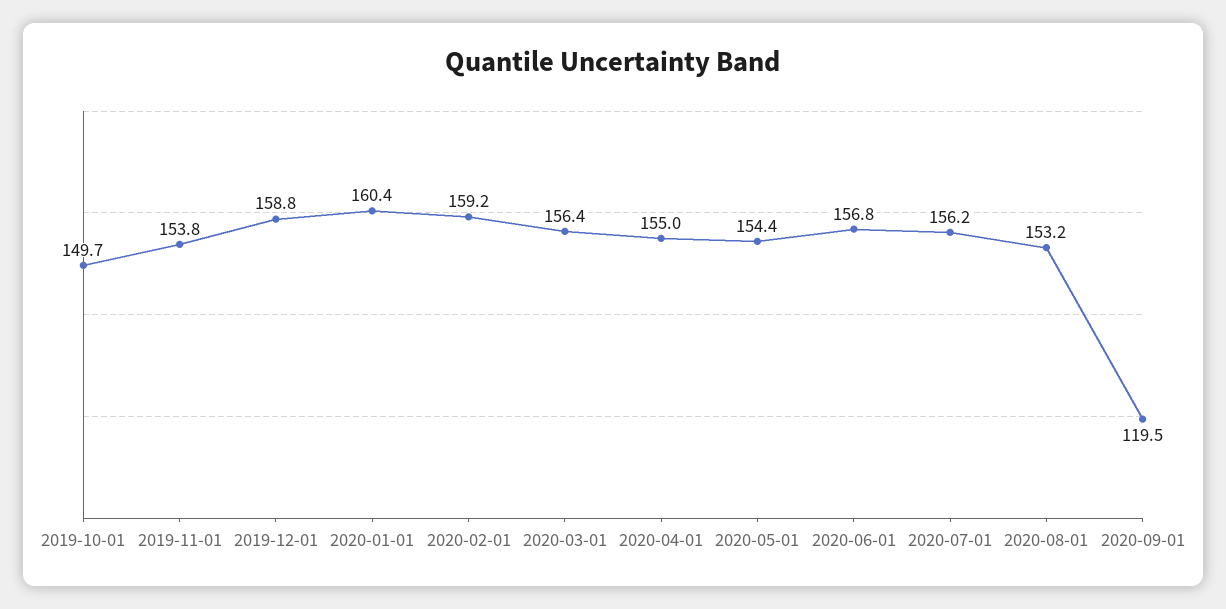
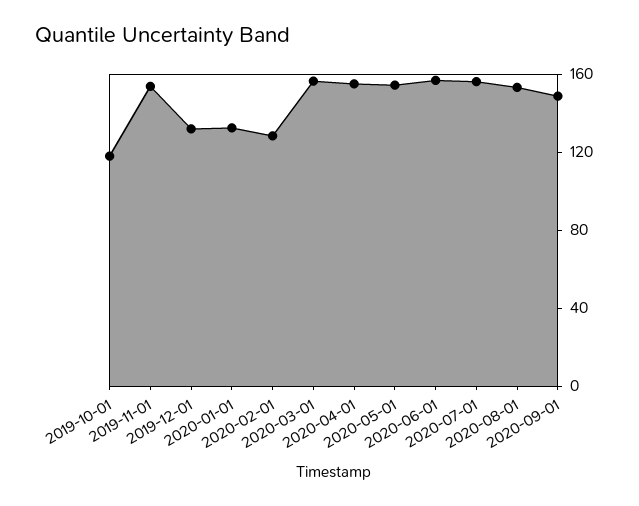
2019-10-01: 149.7 -> 120
2019-12-01: 158.8 -> 130
2020-01-01: 160.4 -> 130
2020-02-01: 159.2 -> 130
2020-09-01: 119.5 -> 150

